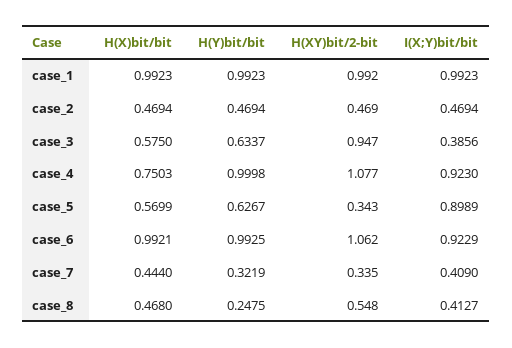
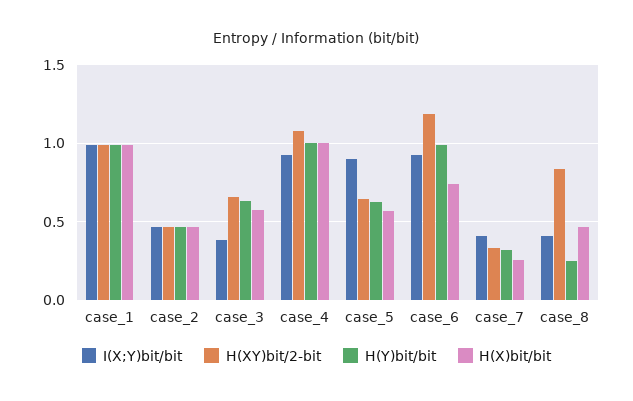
H(XY)bit/2-bit, case_3: 0.947 -> 0.65
H(X)bit/bit, case_4: 0.7503 -> 1
H(XY)bit/2-bit, case_5: 0.343 -> 0.65
H(X)bit/bit, case_6: 0.9921 -> 0.75
H(XY)bit/2-bit, case_6: 1.062 -> 1.2
H(X)bit/bit, case_7: 0.444 -> 0.25
H(XY)bit/2-bit, case_8: 0.548 -> 0.85

